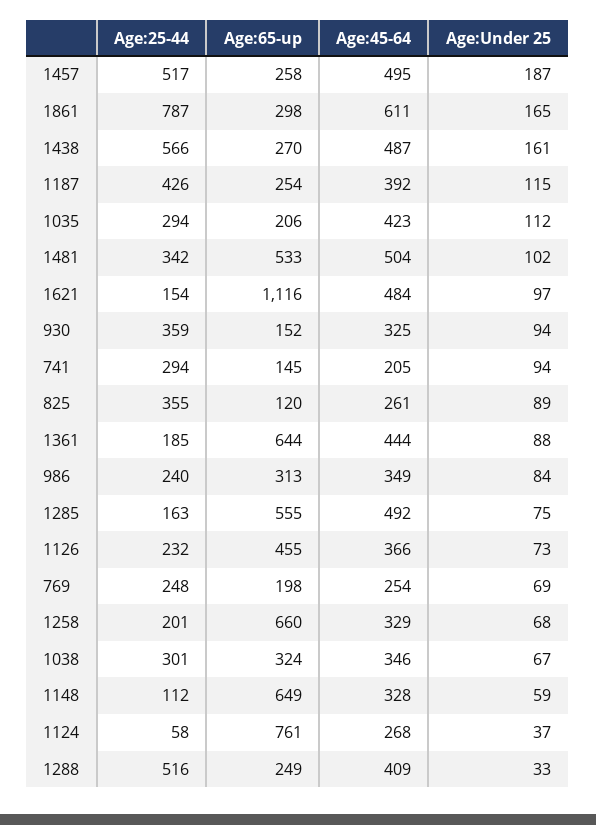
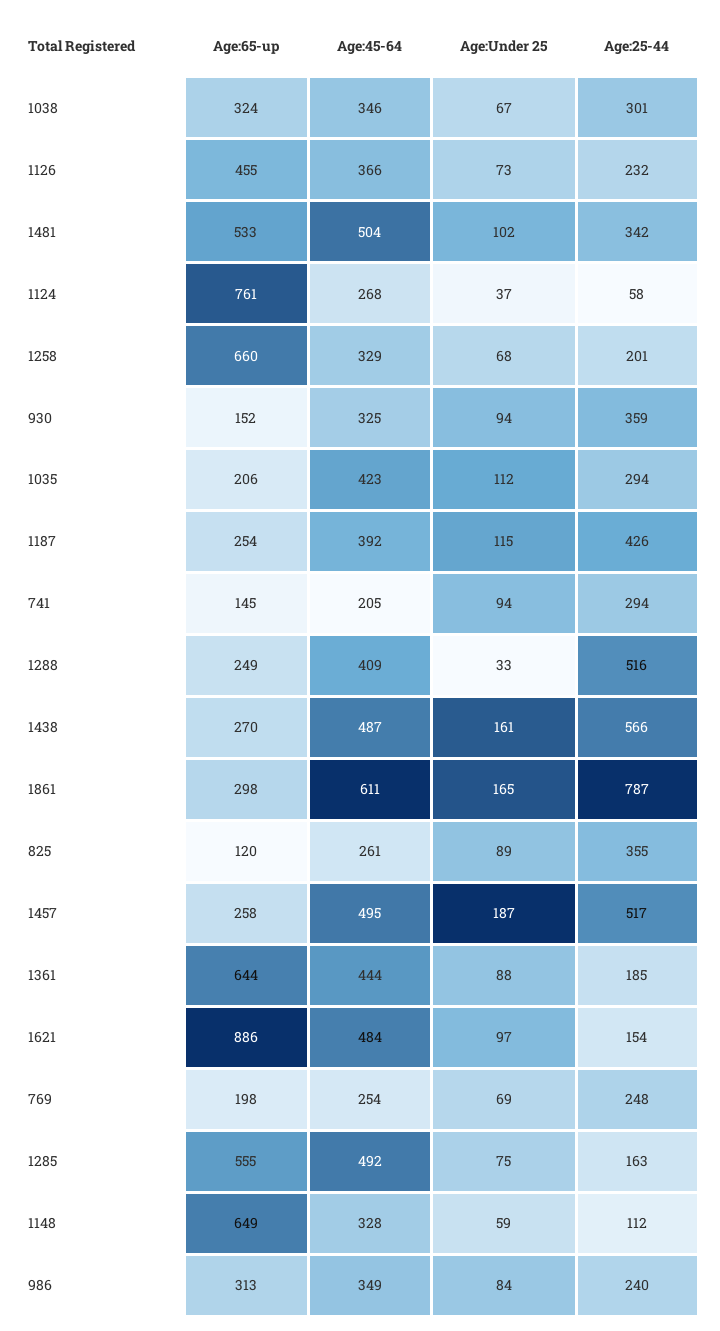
Age:65-up, 1621: 1116 -> 886

